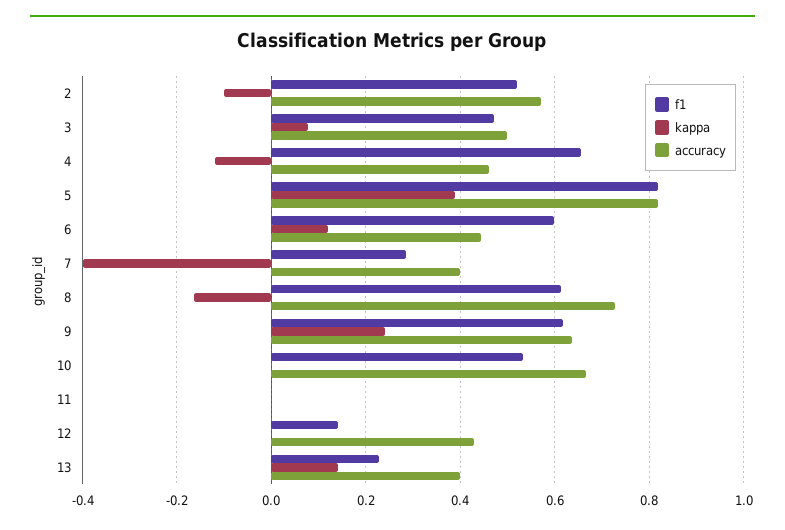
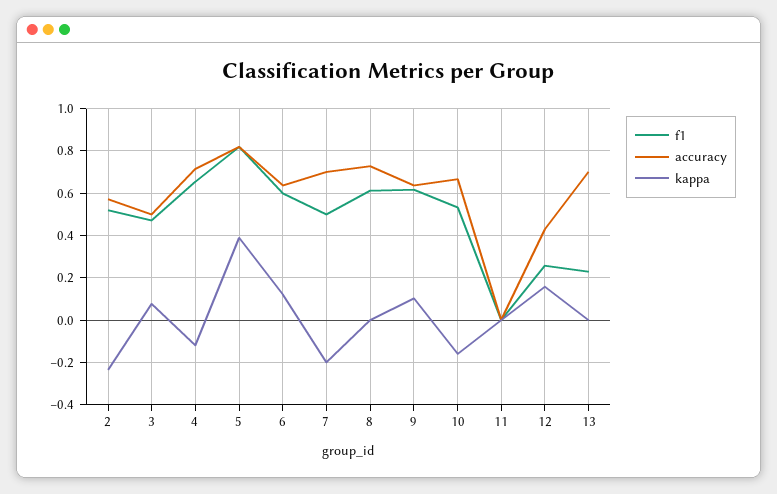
kappa, 2: -0.1 -> -0.25
accuracy, 4: 0.46 -> 0.7
accuracy, 6: 0.44 -> 0.65
f1, 7: 0.28 -> 0.5
kappa, 7: -0.4 -> -0.2
accuracy, 7: 0.4 -> 0.7
kappa, 8: -0.16 -> 0
kappa, 9: 0.24 -> 0.1
kappa, 10: 0 -> -0.15
f1, 12: 0.14 -> 0.25
kappa, 12: 0 -> 0.15
kappa, 13: 0.14 -> 0
accuracy, 13: 0.4 -> 0.7

